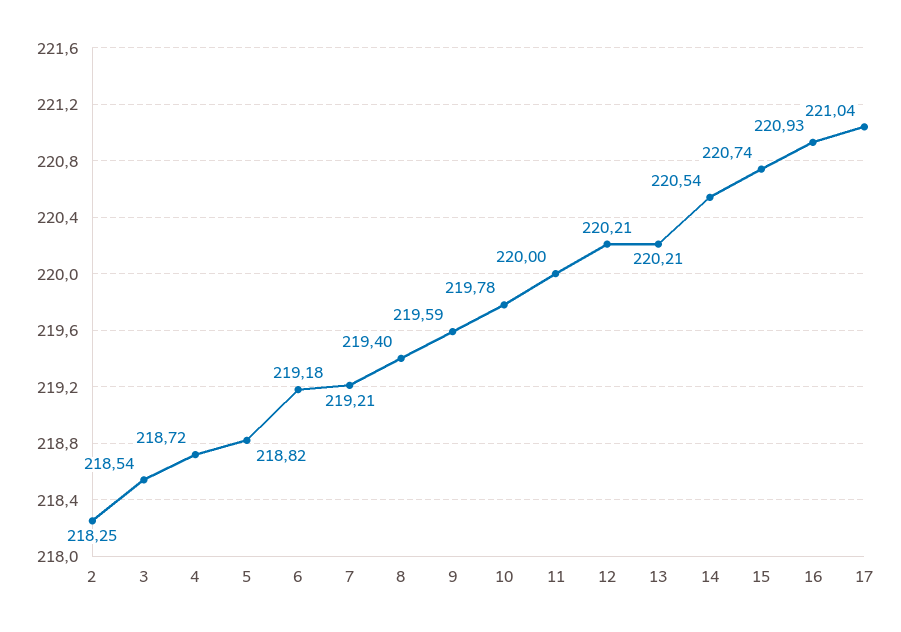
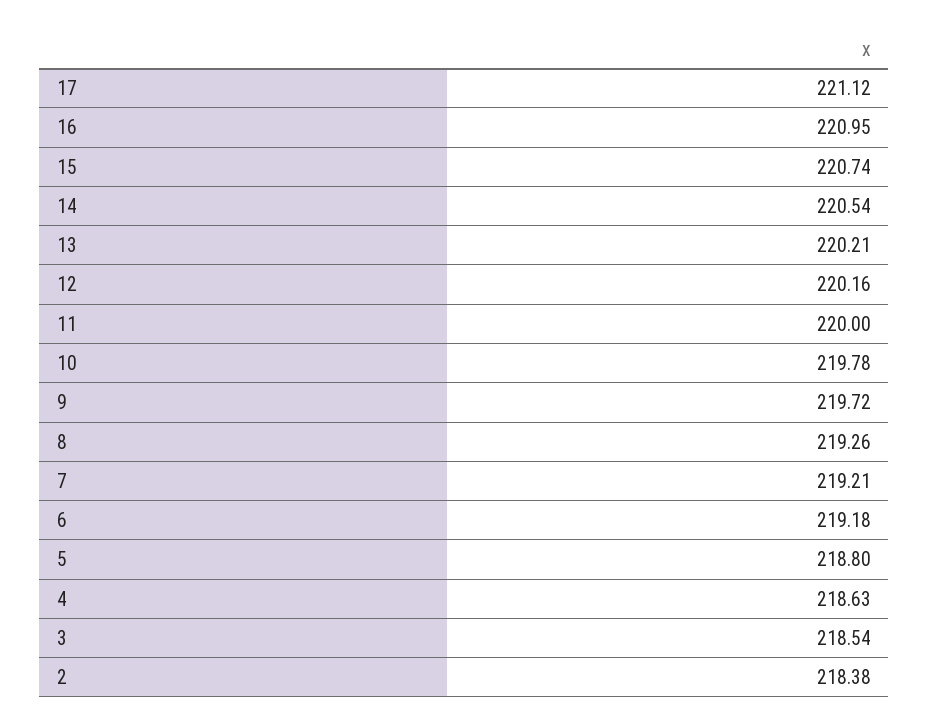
2: 218.25 -> 218.38
4: 218.72 -> 218.63
5: 218.82 -> 218.8
8: 219.4 -> 219.26
9: 219.59 -> 219.72
12: 220.21 -> 220.16
16: 220.93 -> 220.95
17: 221.04 -> 221.12

